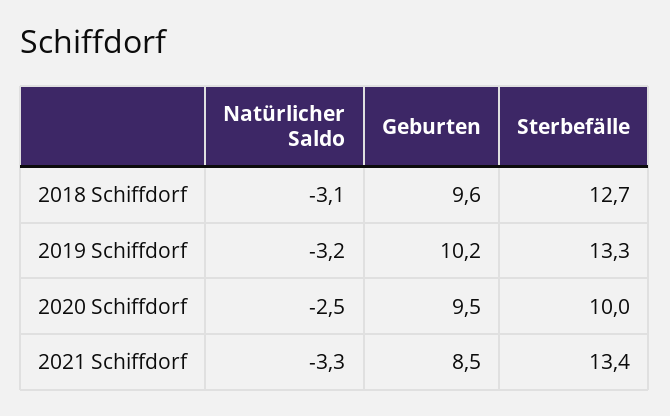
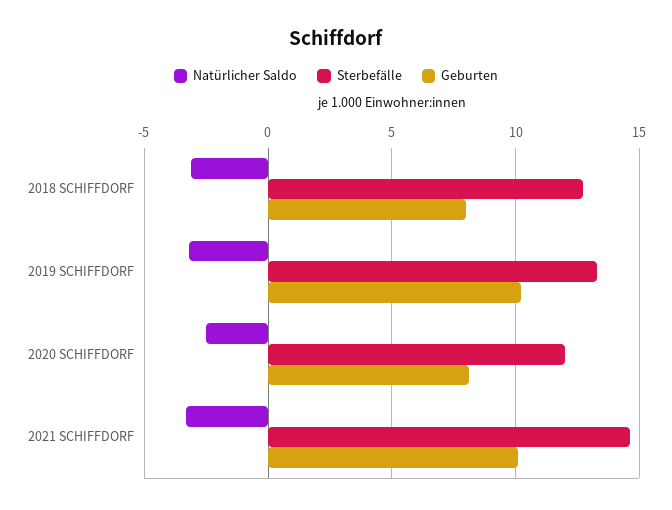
Geburten, 2018 Schiffdorf: 9.6 -> 8
Geburten, 2020 Schiffdorf: 9.5 -> 8
Sterbefälle, 2020 Schiffdorf: 10 -> 12
Geburten, 2021 Schiffdorf: 8.5 -> 10
Sterbefälle, 2021 Schiffdorf: 13.4 -> 14.5

